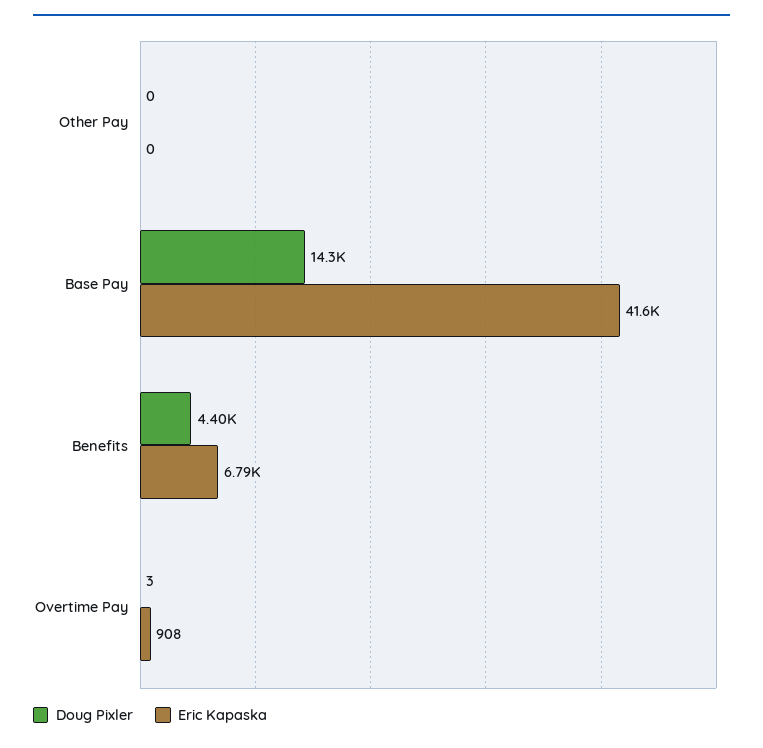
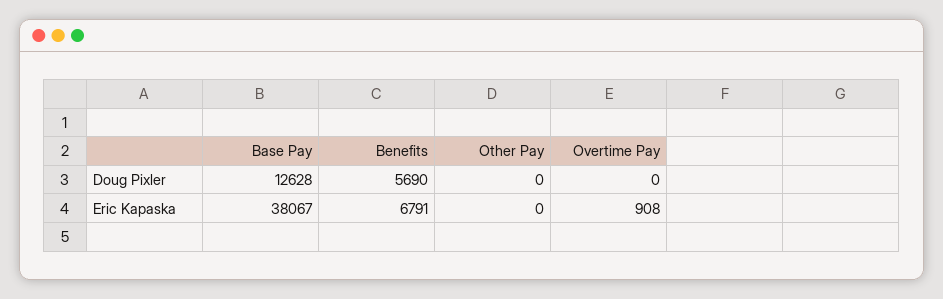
Doug Pixler, Base Pay: 14300 -> 12628
Eric Kapaska, Base Pay: 41600 -> 38067
Doug Pixler, Benefits: 4400 -> 5690
Doug Pixler, Overtime Pay: 3 -> 0

